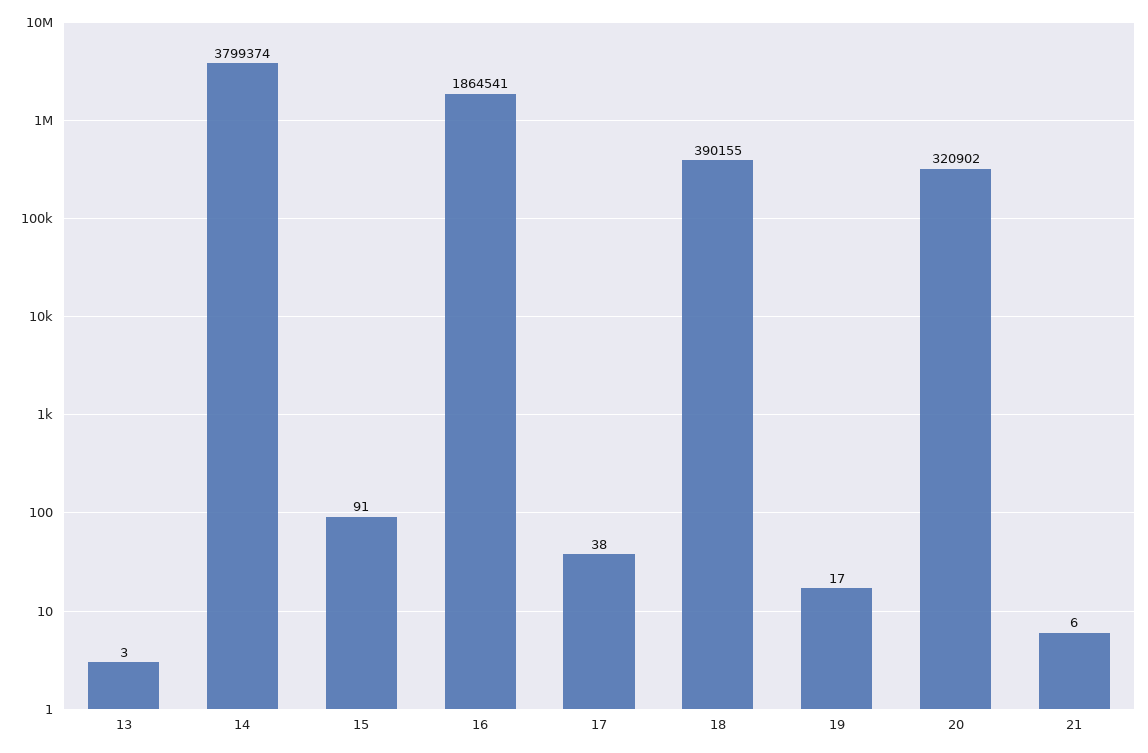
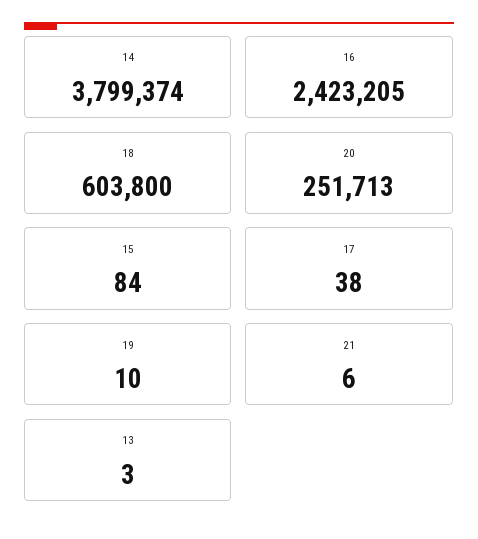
15: 91 -> 84
16: 1864541 -> 2423205
18: 390155 -> 603800
19: 17 -> 10
20: 320902 -> 251713

